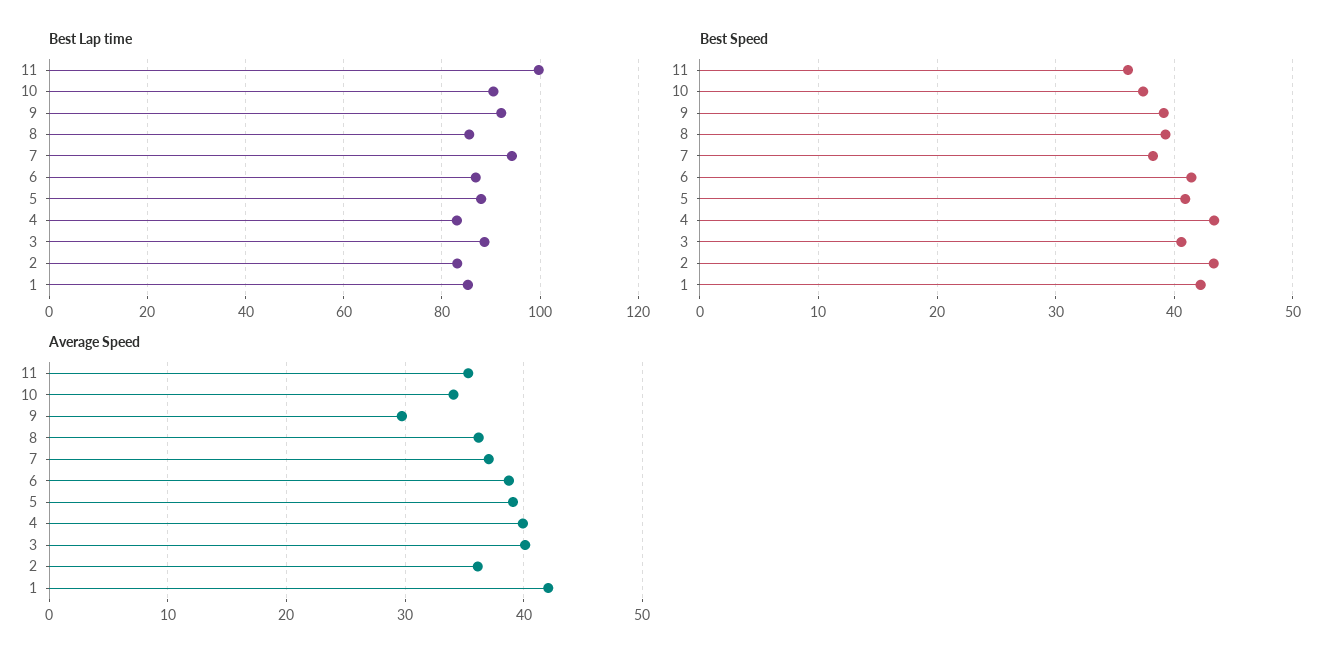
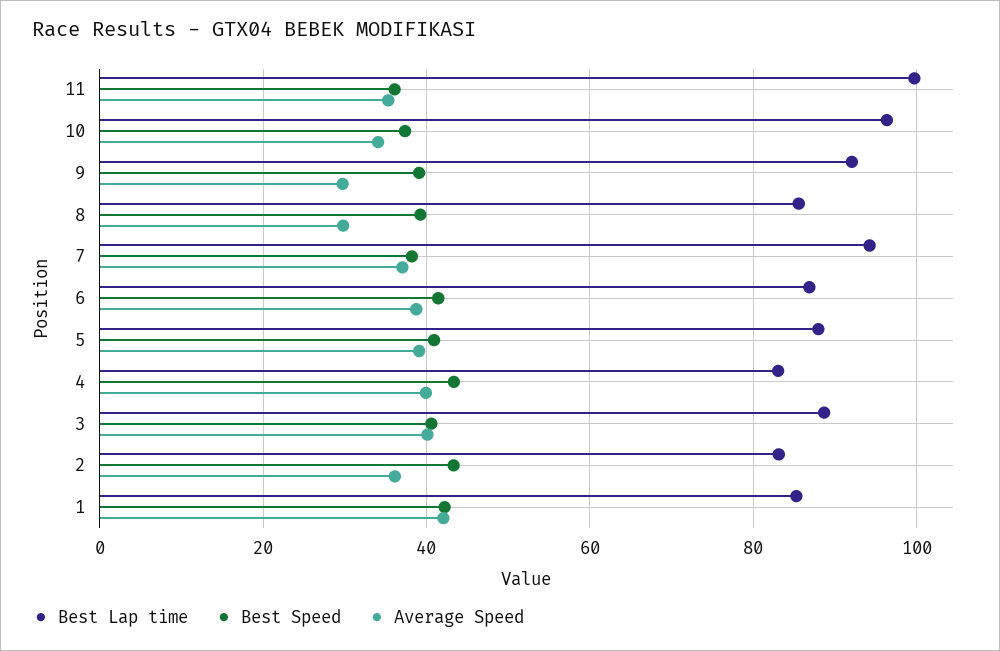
Best Lap time, 10: 90 -> 96
Average Speed, 8: 36 -> 30

